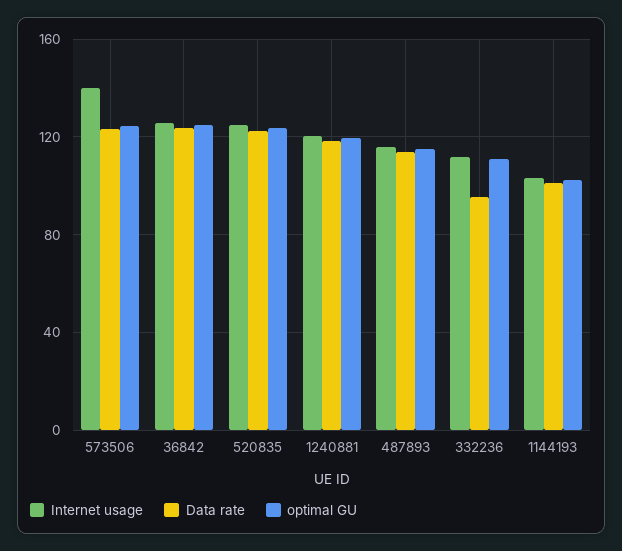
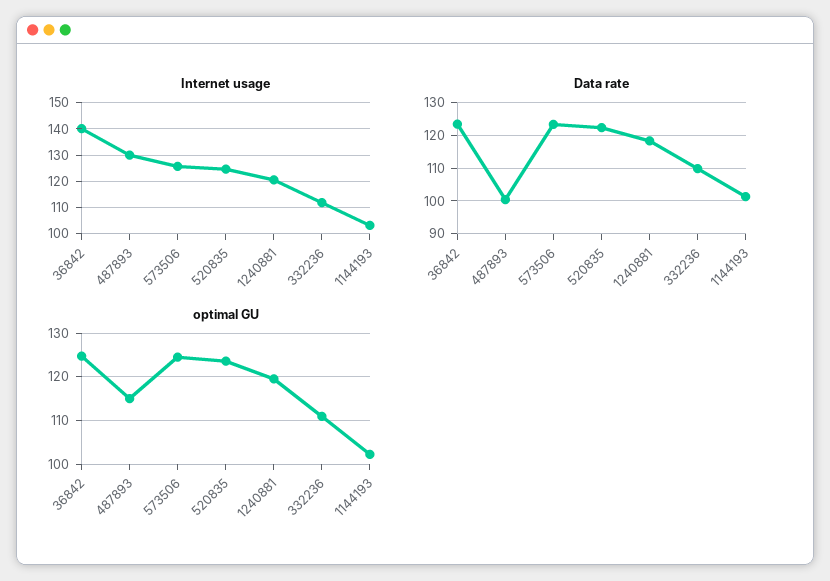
Internet usage, 573506: 140 -> 125
Internet usage, 36842: 125 -> 140
Internet usage, 487893: 115 -> 130
Data rate, 487893: 115 -> 100
Data rate, 332236: 95 -> 110

